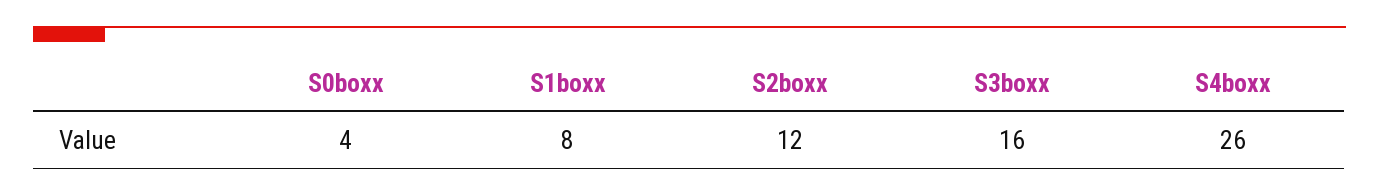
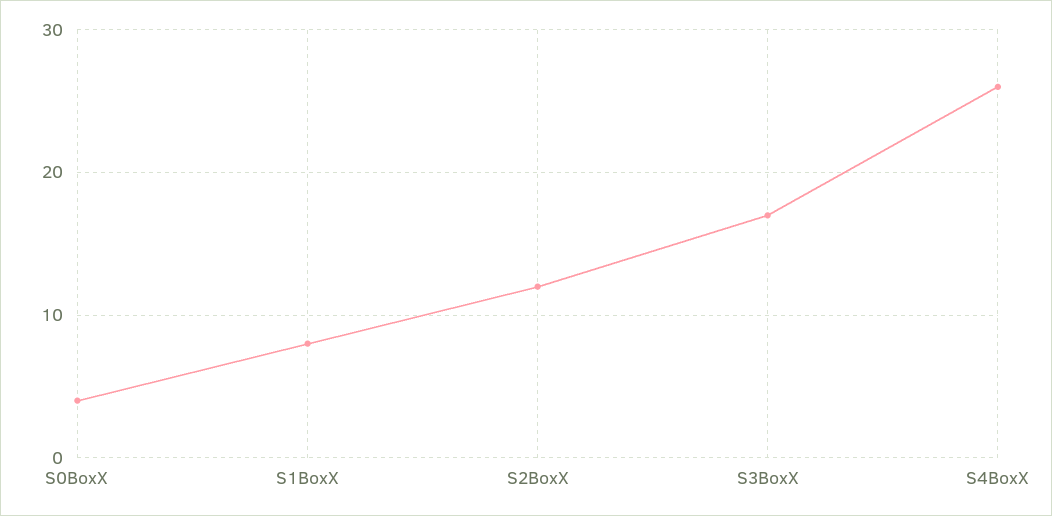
S3boxx: 16 -> 17

